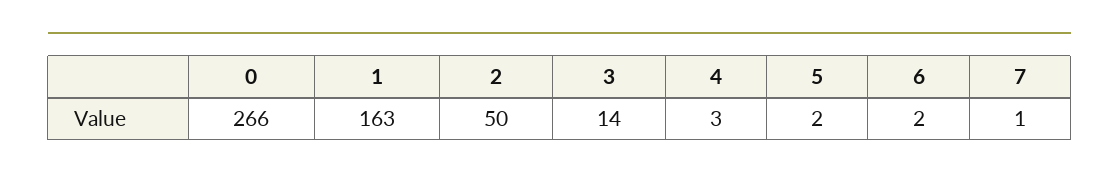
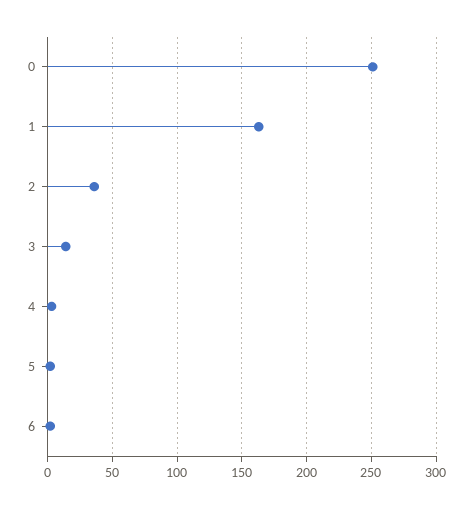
0: 266 -> 250
2: 50 -> 35
7: 1 -> none

